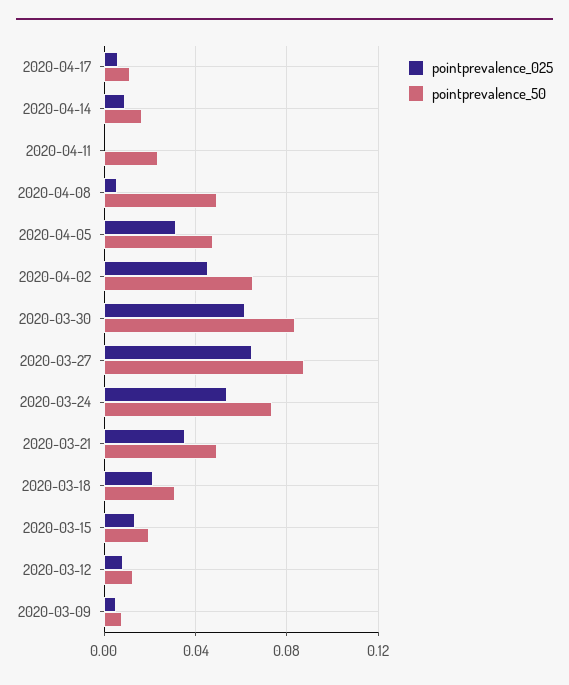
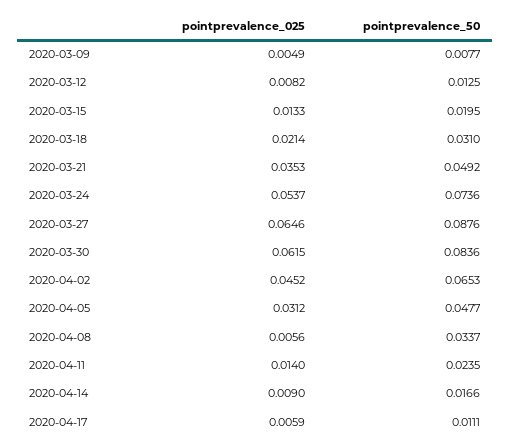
pointprevalence_025, 2020-04-11: 0 -> 0.014
pointprevalence_50, 2020-04-08: 0.05 -> 0.0337

